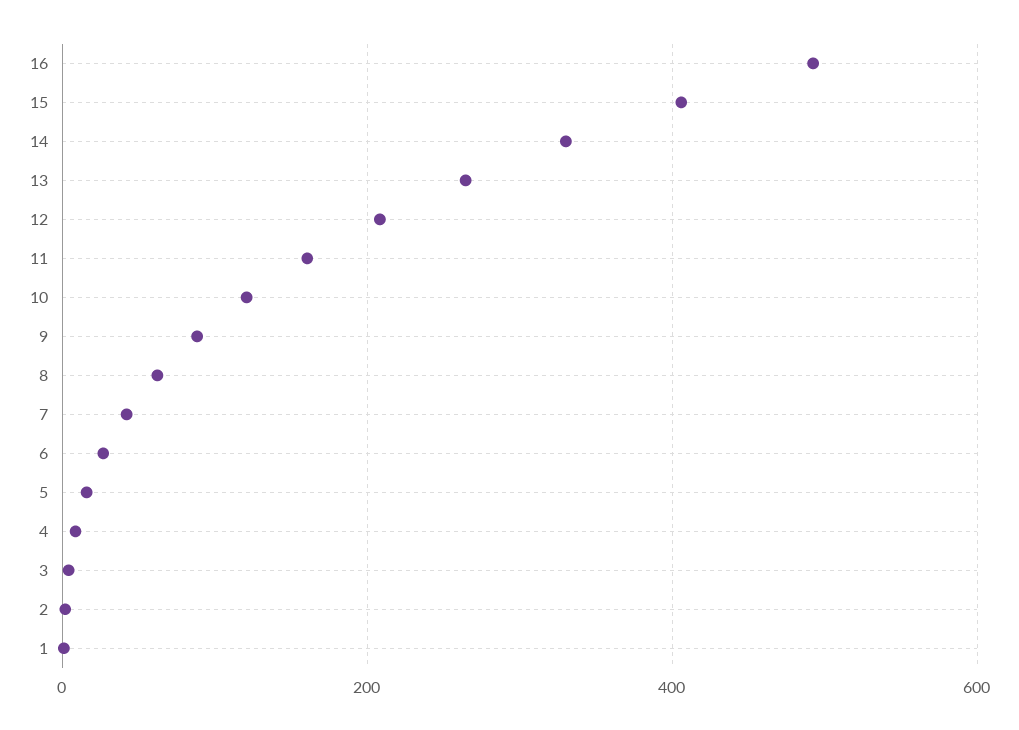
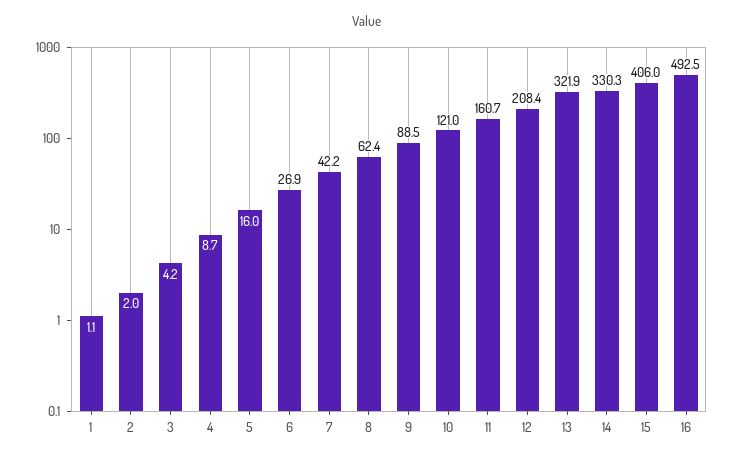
13: 260 -> 321.9

